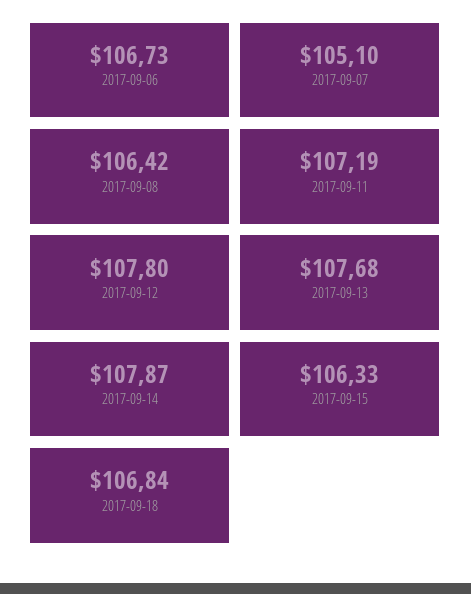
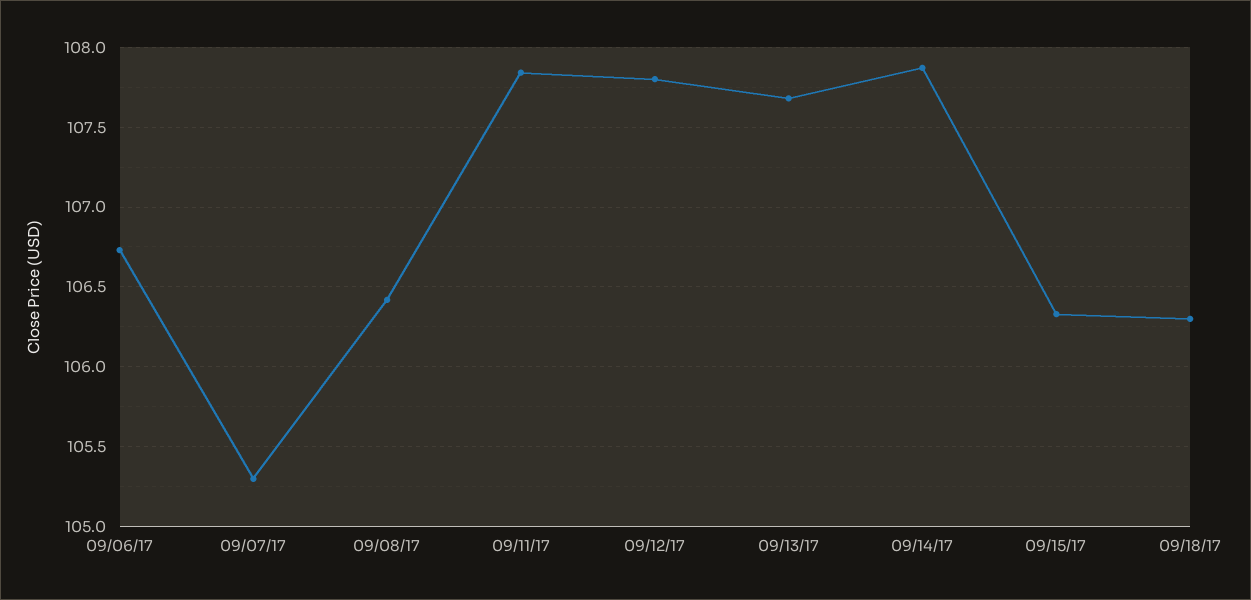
2017-09-07: 105.1 -> 105.3
2017-09-11: 107.19 -> 107.85
2017-09-18: 106.84 -> 106.3

